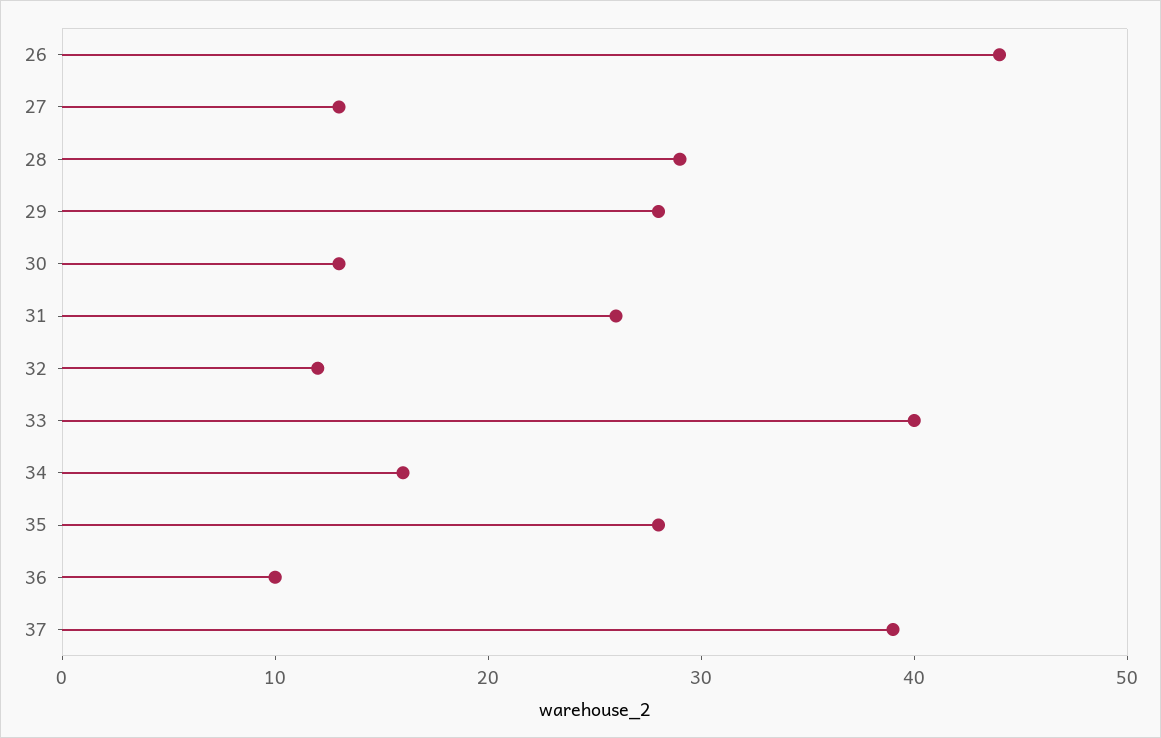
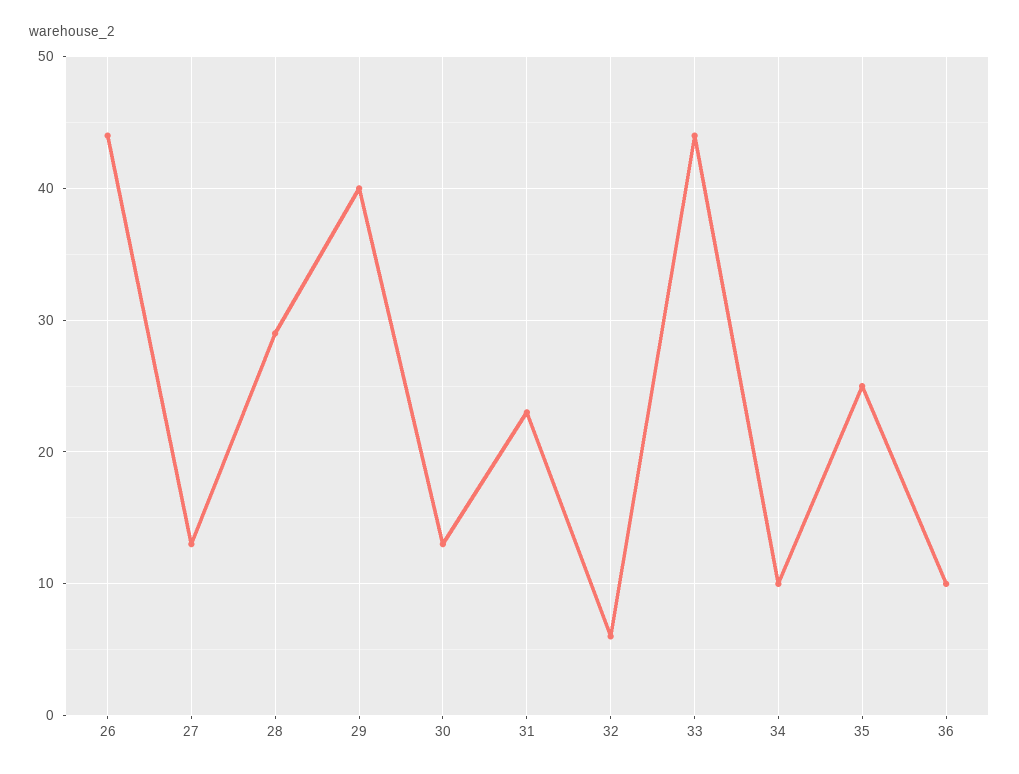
29: 28 -> 40
31: 26 -> 23
32: 12 -> 6
33: 40 -> 44
34: 16 -> 10
35: 28 -> 25
37: 39 -> none

